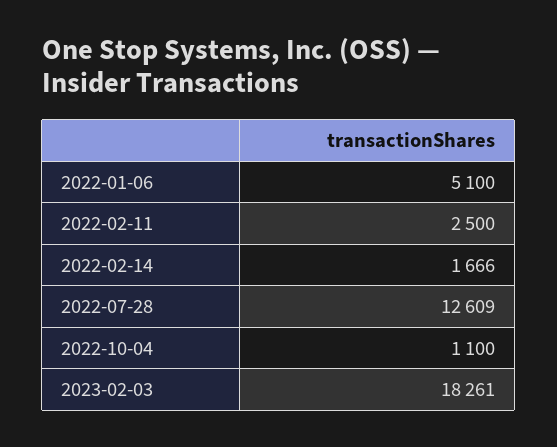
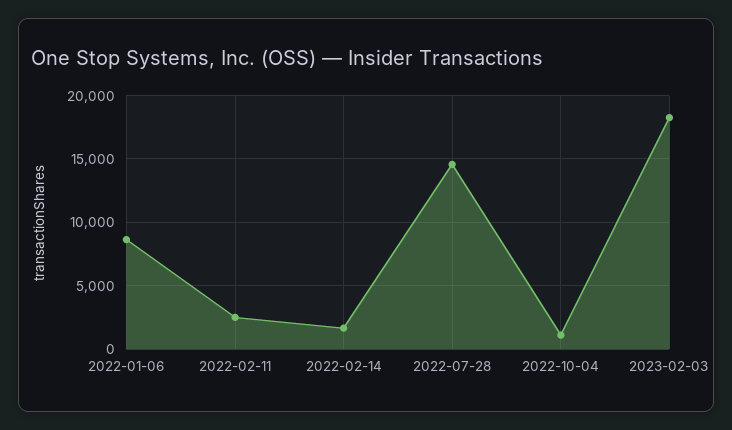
2022-01-06: 5100 -> 8500
2022-07-28: 12609 -> 14500

